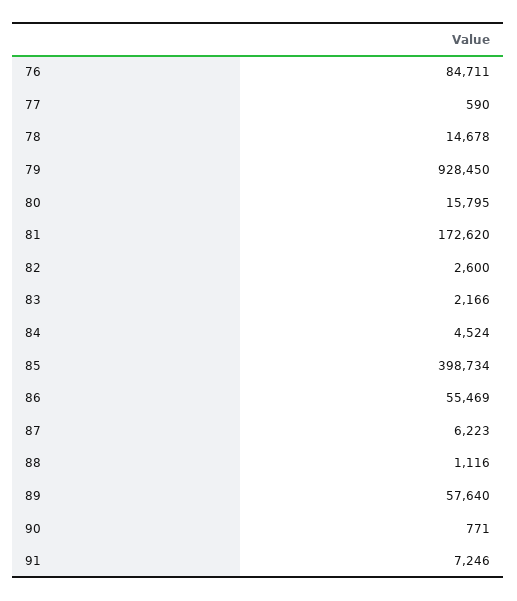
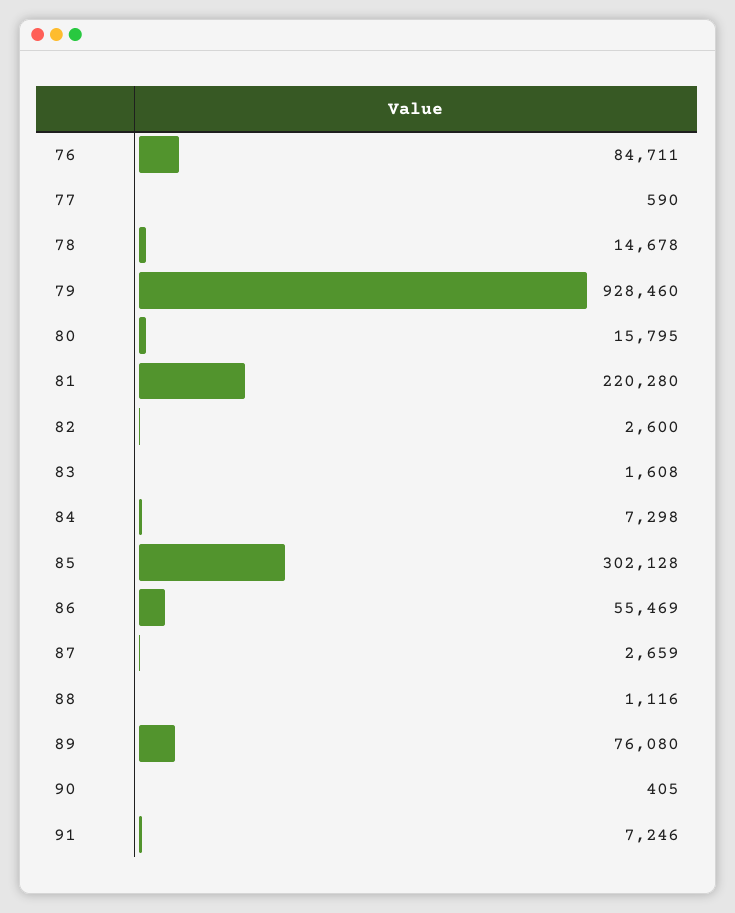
79: 928450 -> 928460
81: 172620 -> 220280
83: 2166 -> 1608
84: 4524 -> 7298
85: 398734 -> 302128
87: 6223 -> 2659
89: 57640 -> 76080
90: 771 -> 405

